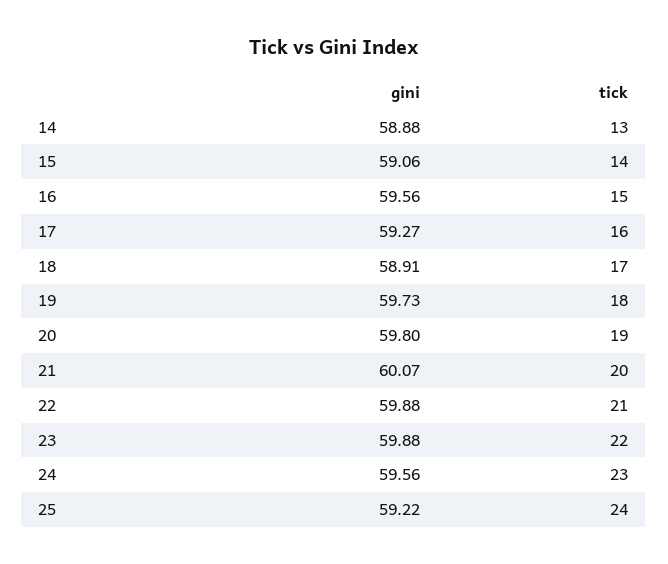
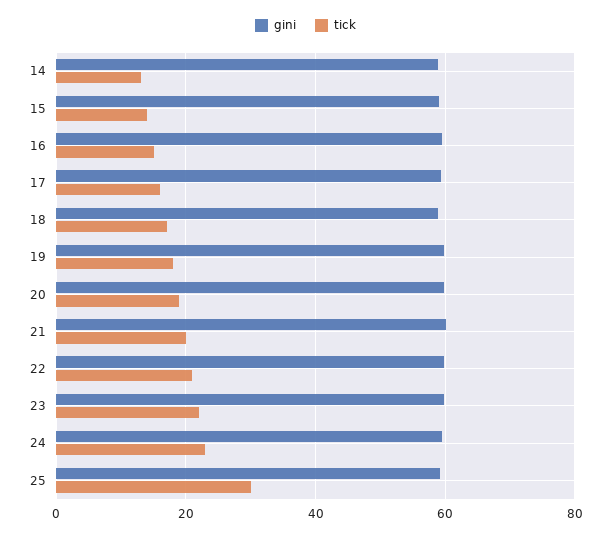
tick, 25: 24 -> 30

